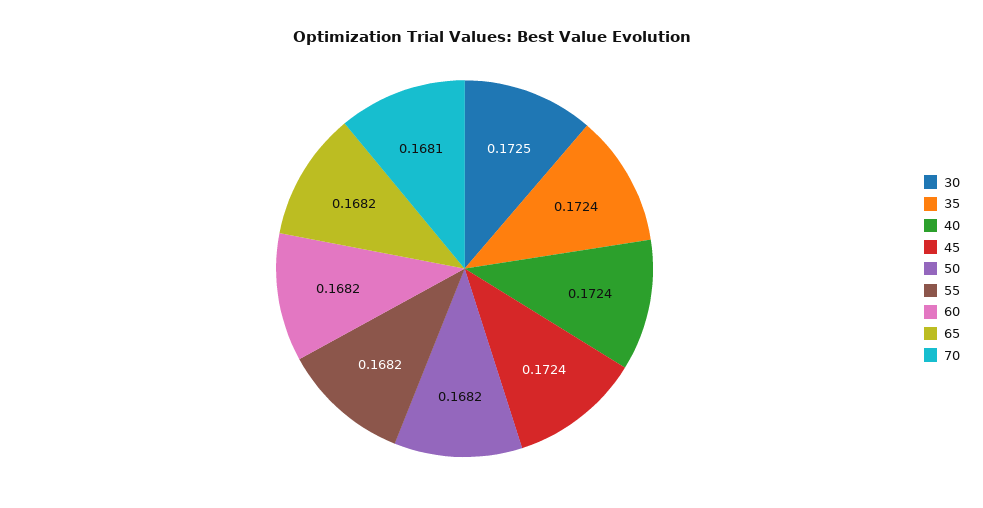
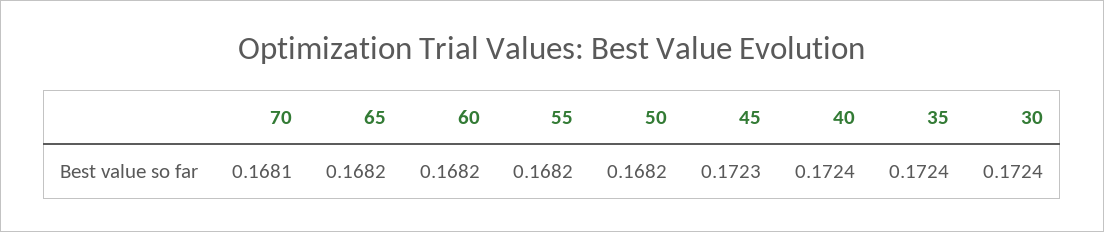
30: 0.1725 -> 0.1724
45: 0.1724 -> 0.1723

